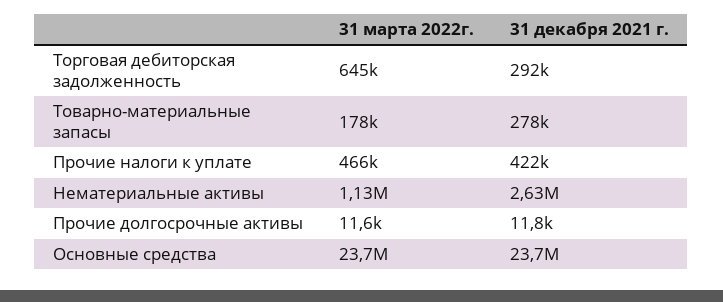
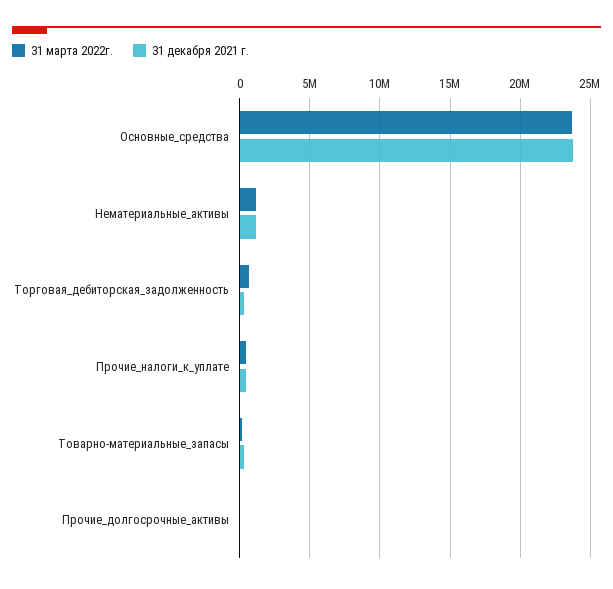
31 декабря 2021 г., Нематериальные активы: 2630000 -> 1000000

